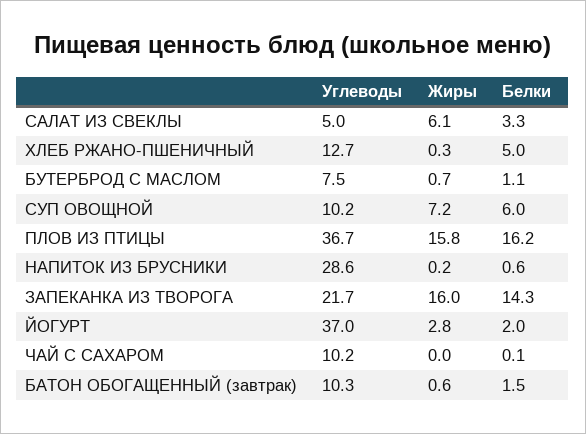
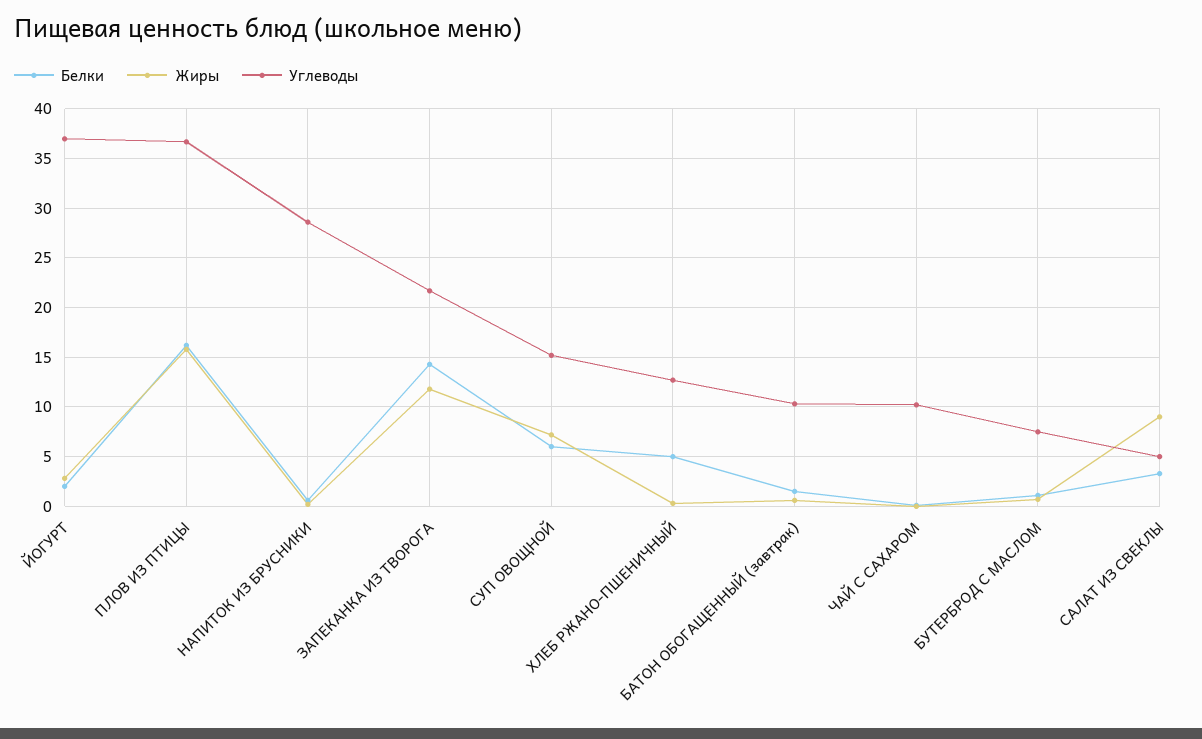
Жиры, САЛАТ ИЗ СВЕКЛЫ: 6.1 -> 9
Углеводы, СУП ОВОЩНОЙ: 10.2 -> 15
Жиры, ЗАПЕКАНКА ИЗ ТВОРОГА: 16 -> 12

